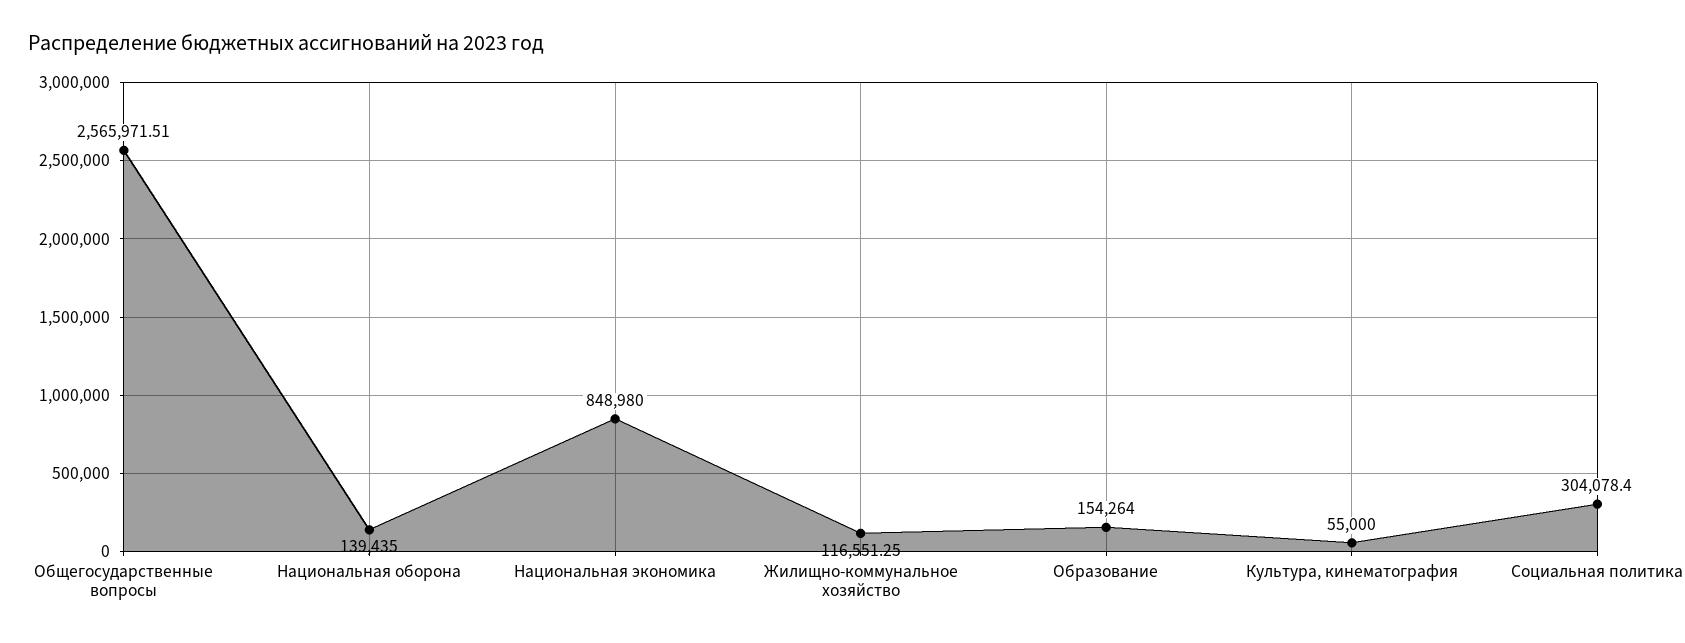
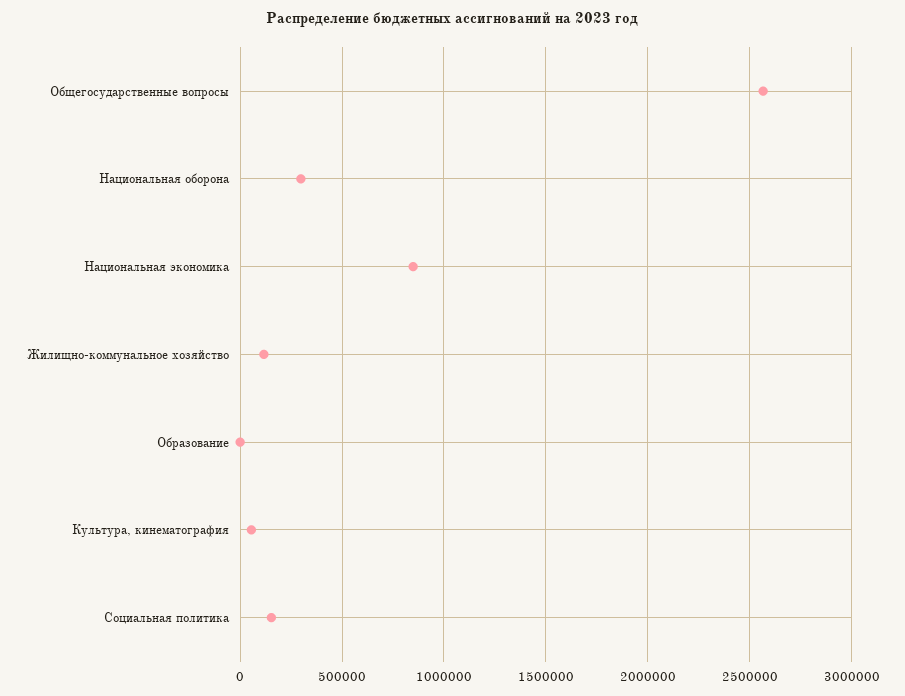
Национальная оборона: 139435 -> 300000
Образование: 154264 -> 0
Социальная политика: 304078.4 -> 150000

